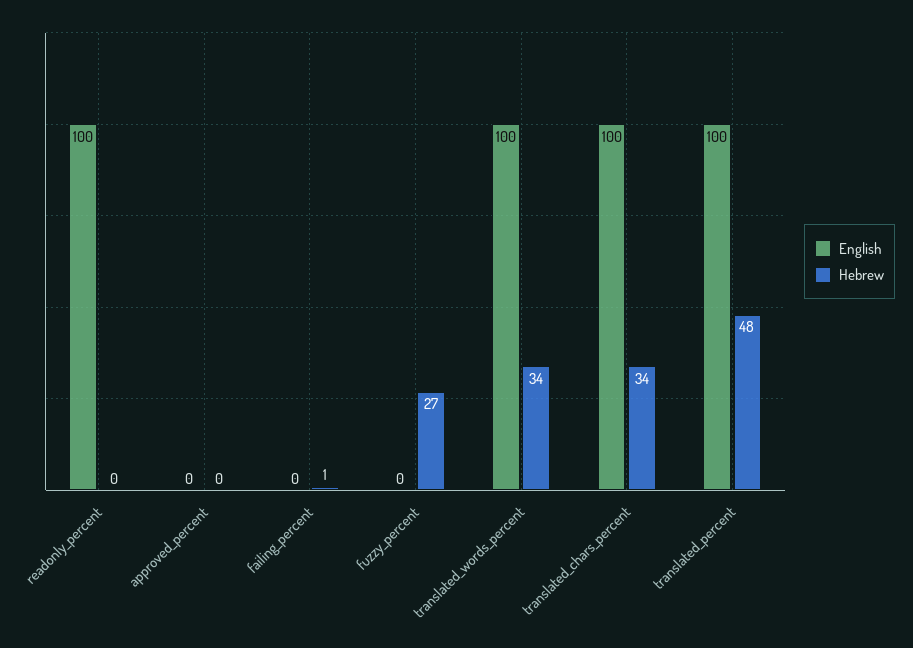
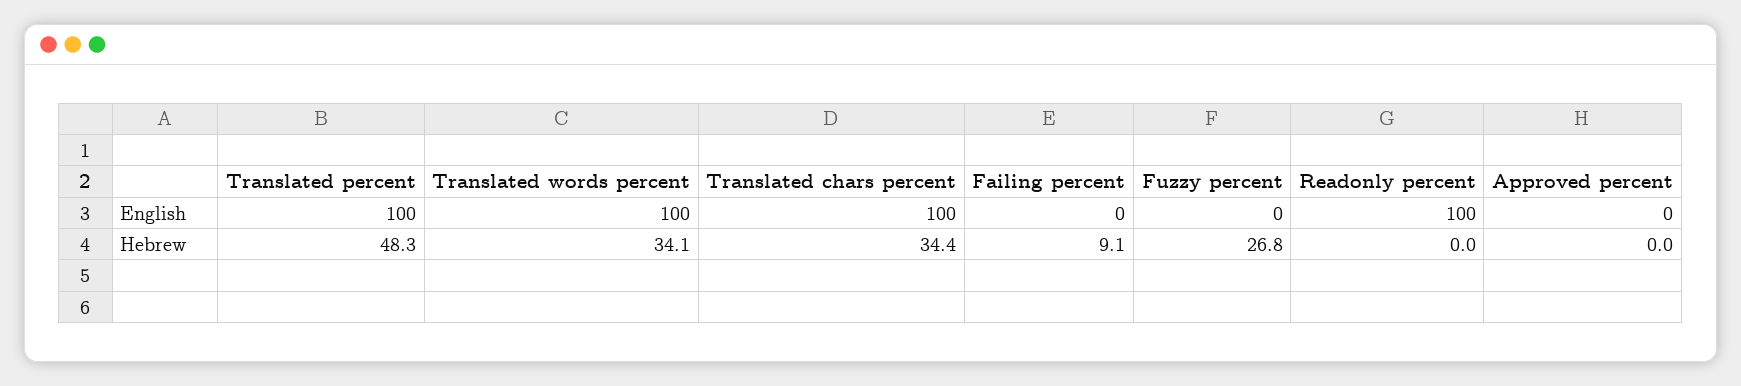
Hebrew, failing_percent: 1 -> 9.1

